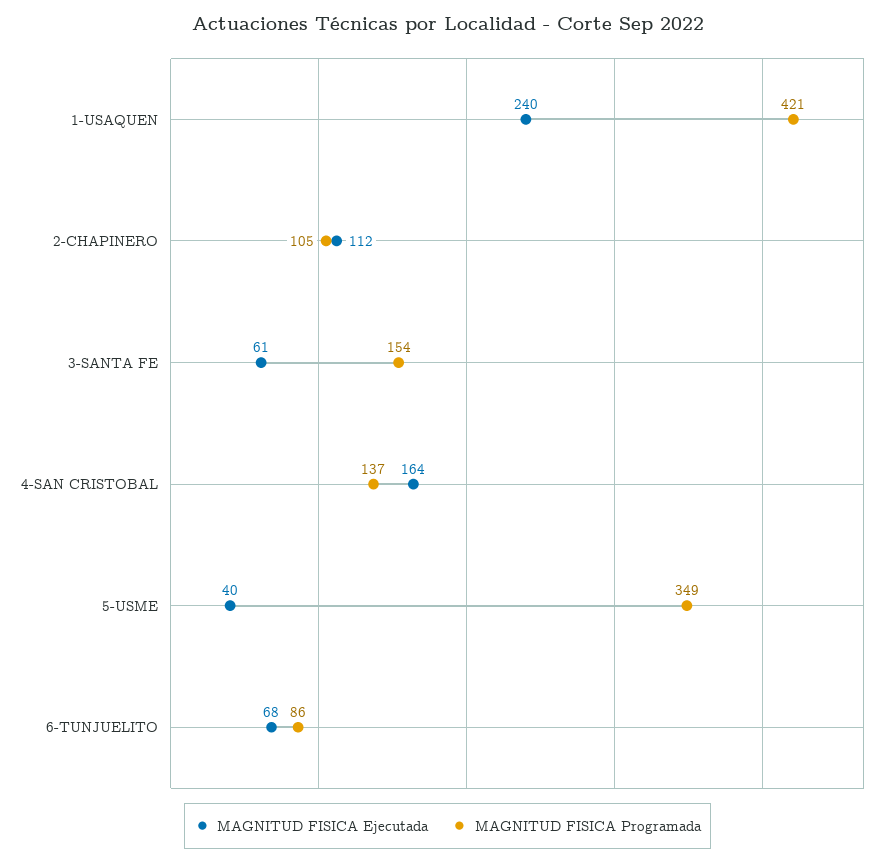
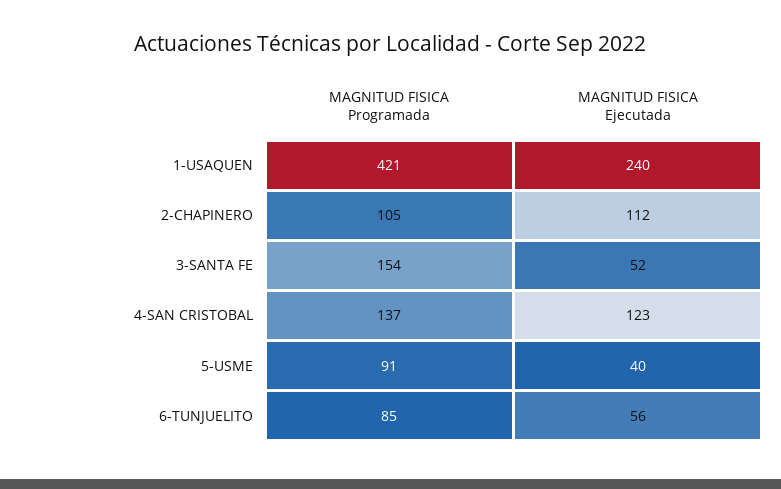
MAGNITUD FISICA Ejecutada, 3-SANTA FE: 61 -> 52
MAGNITUD FISICA Ejecutada, 4-SAN CRISTOBAL: 164 -> 123
MAGNITUD FISICA Programada, 5-USME: 349 -> 91
MAGNITUD FISICA Ejecutada, 6-TUNJUELITO: 68 -> 56
MAGNITUD FISICA Programada, 6-TUNJUELITO: 86 -> 85

